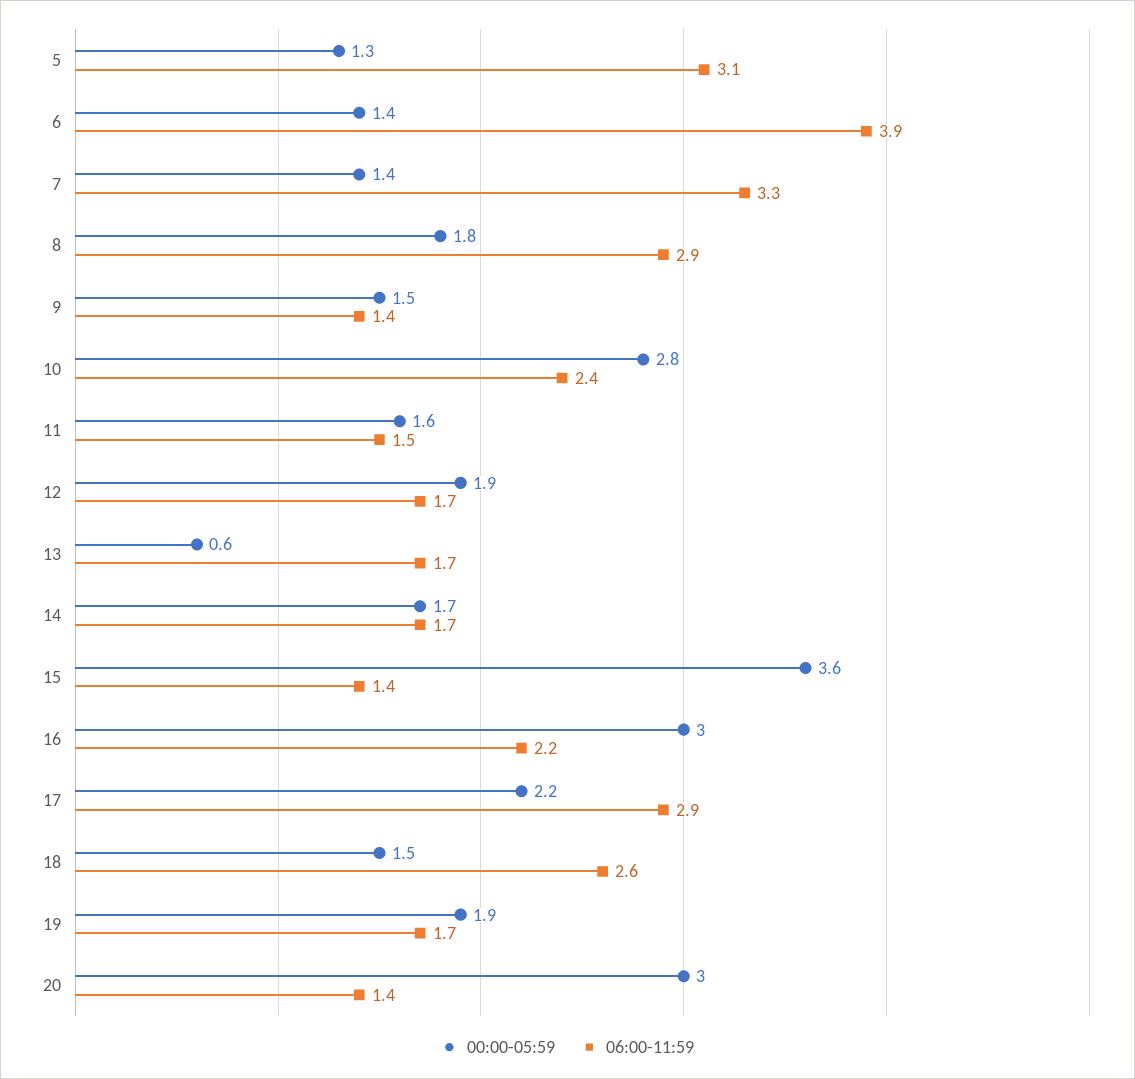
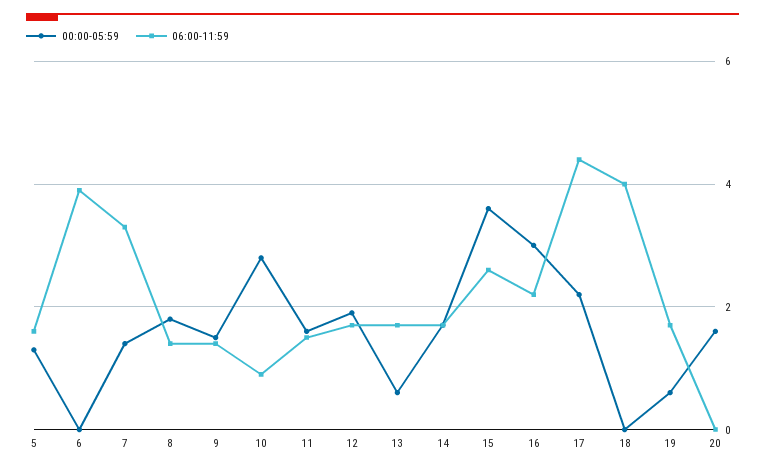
06:00-11:59, 5: 3.1 -> 1.5
00:00-05:59, 6: 1.4 -> 0
06:00-11:59, 8: 2.9 -> 1.5
06:00-11:59, 10: 2.4 -> 1
06:00-11:59, 15: 1.4 -> 2.5
06:00-11:59, 17: 2.9 -> 4.5
00:00-05:59, 18: 1.5 -> 0
06:00-11:59, 18: 2.6 -> 4
00:00-05:59, 19: 1.9 -> 0.5
00:00-05:59, 20: 3 -> 1.5
06:00-11:59, 20: 1.4 -> 0

